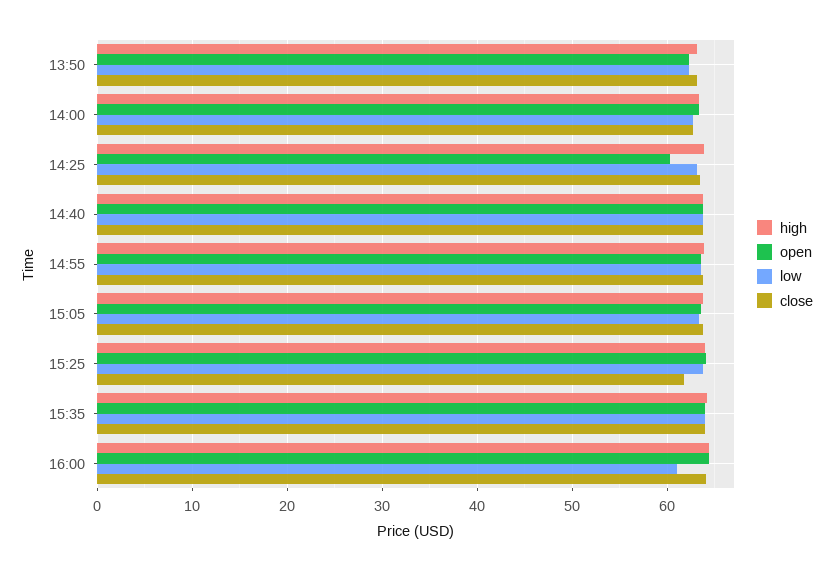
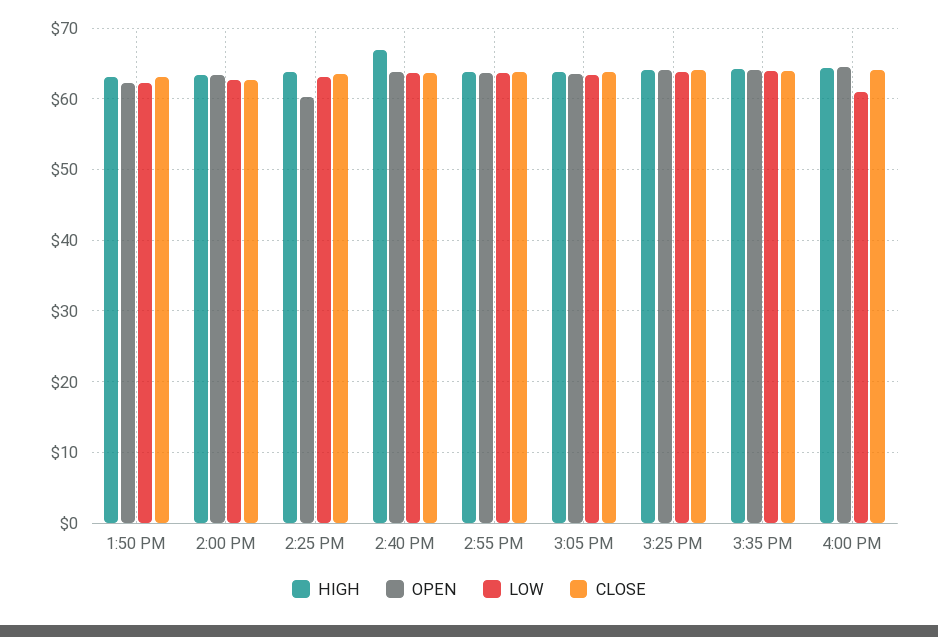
high, 14:40: 64 -> 67
close, 15:25: 62 -> 64

